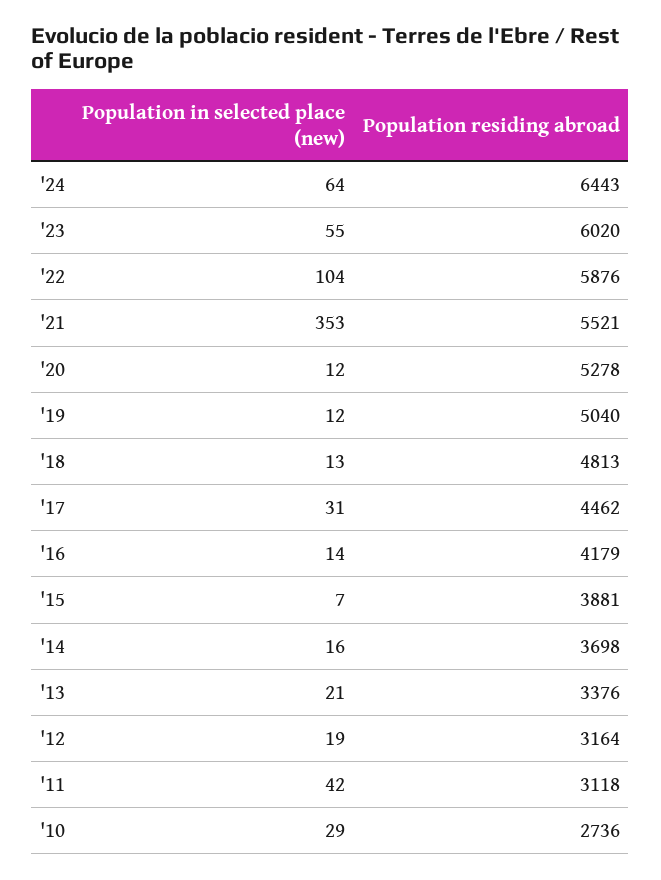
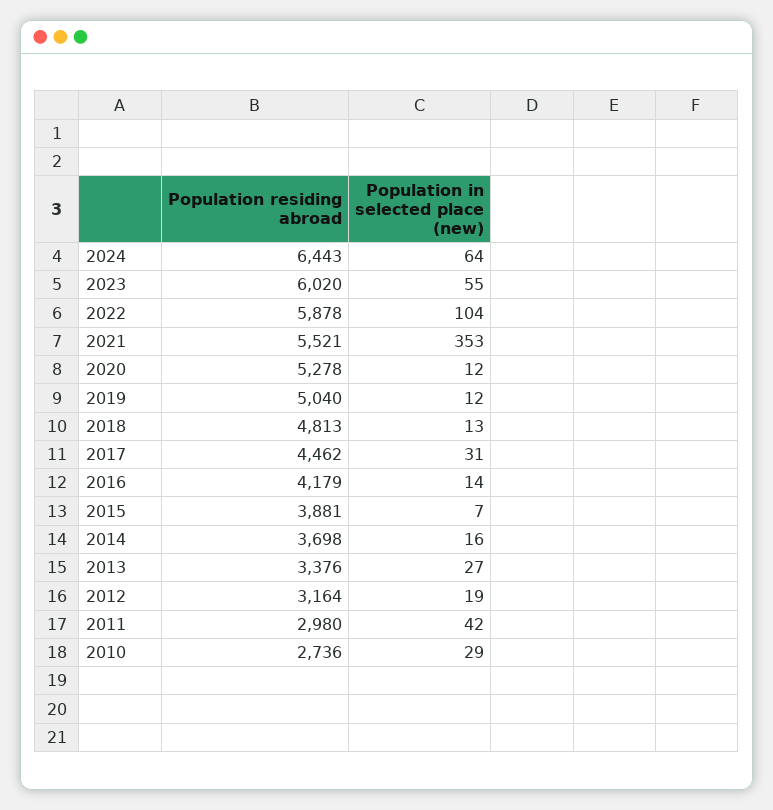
Population residing abroad, '22: 5876 -> 5878
Population in selected place (new), '13: 21 -> 27
Population residing abroad, '11: 3118 -> 2980

